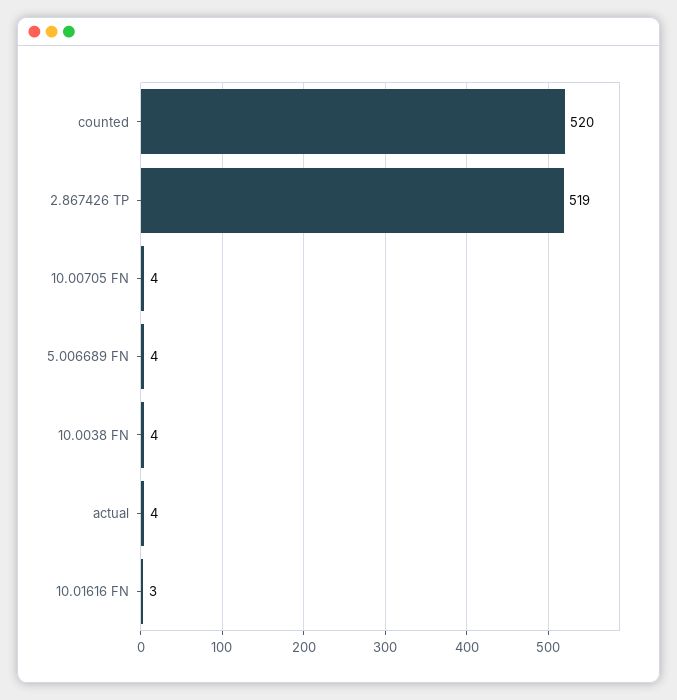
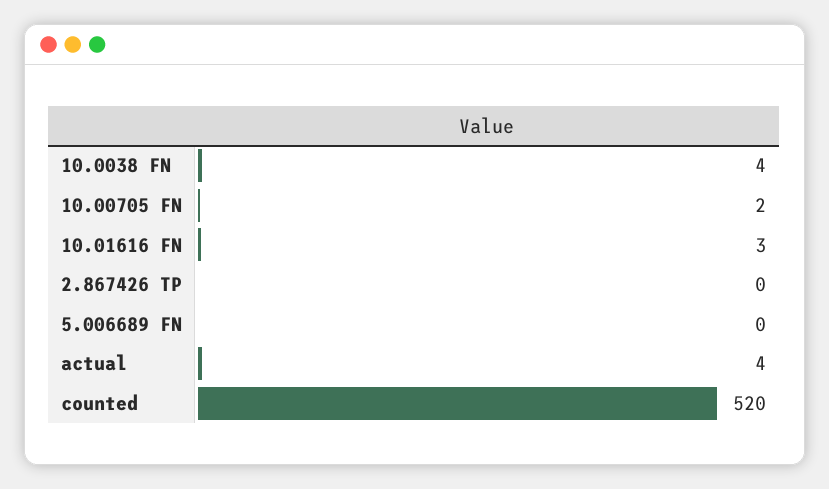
2.867426 TP: 519 -> 0
10.00705 FN: 4 -> 2
5.006689 FN: 4 -> 0

